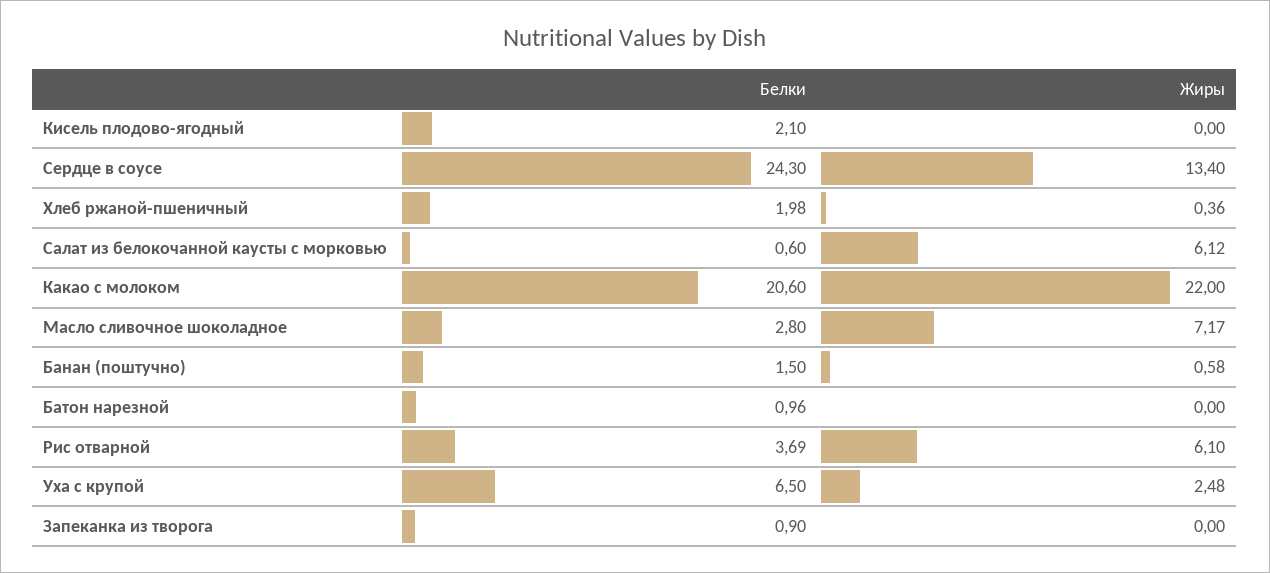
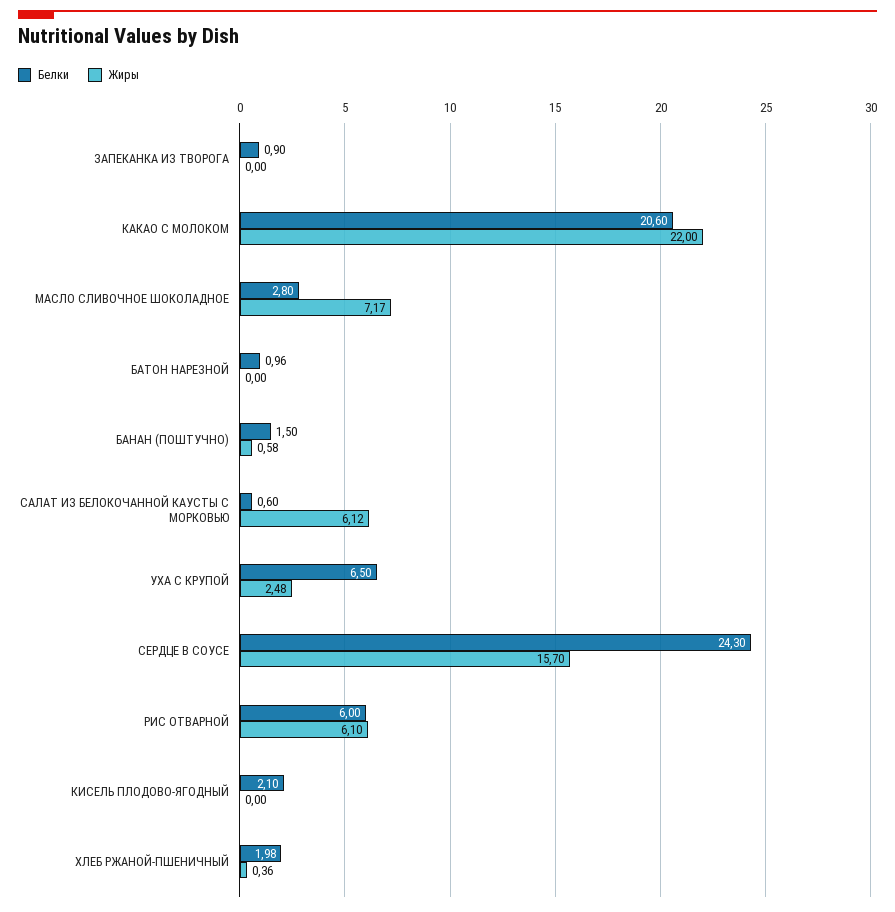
Жиры, Сердце в соусе: 13.4 -> 15.7
Белки, Рис отварной: 3.69 -> 6

